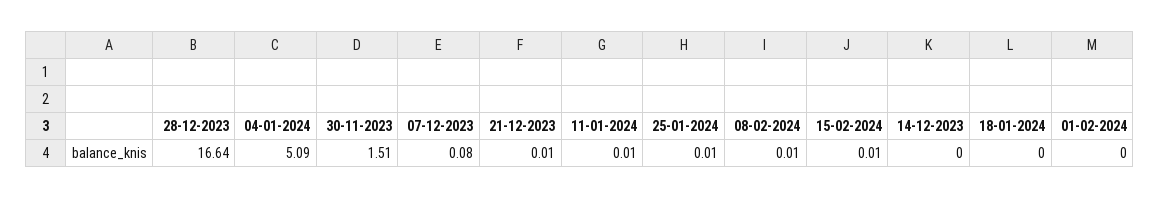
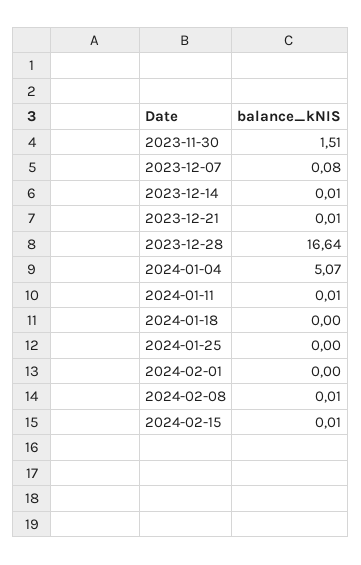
04-01-2024: 5.09 -> 5.07
25-01-2024: 0.01 -> 0
14-12-2023: 0 -> 0.01

